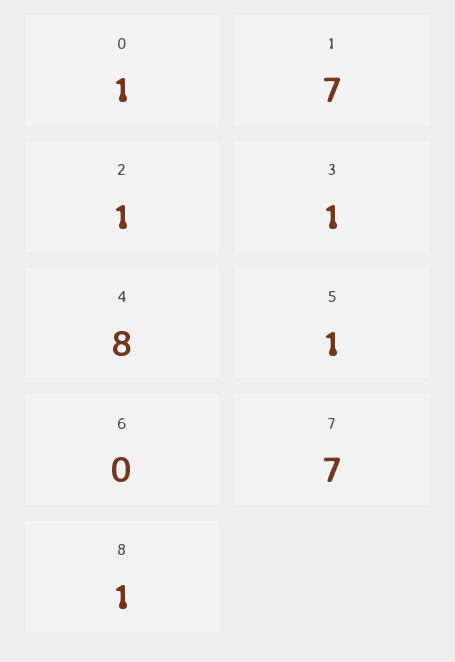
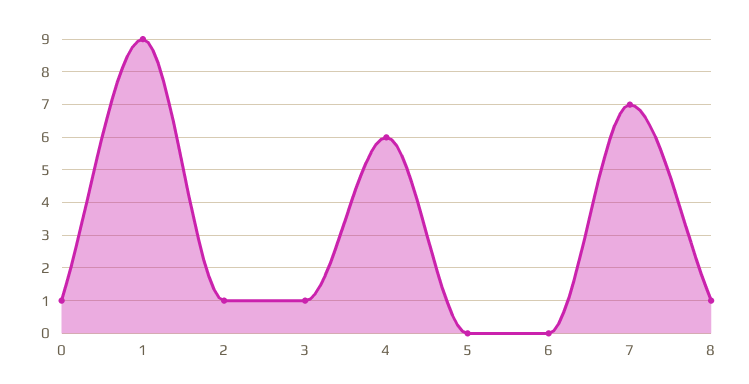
1: 7 -> 9
4: 8 -> 6
5: 1 -> 0

